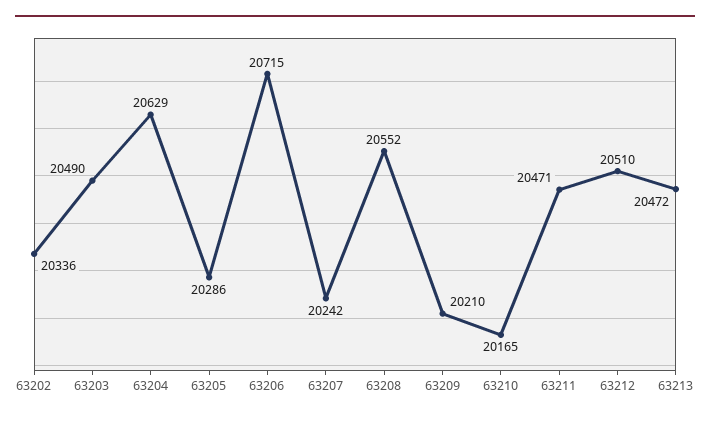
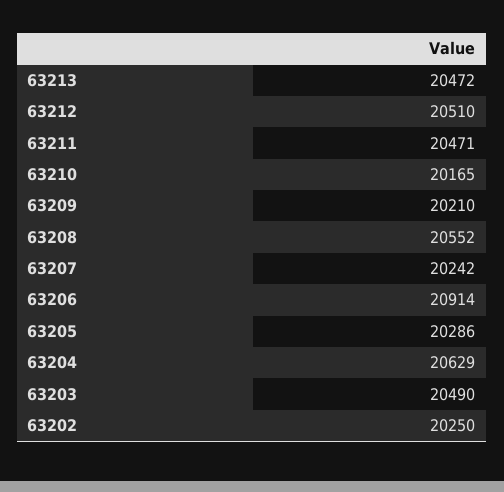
63202: 20336 -> 20250
63206: 20715 -> 20914

